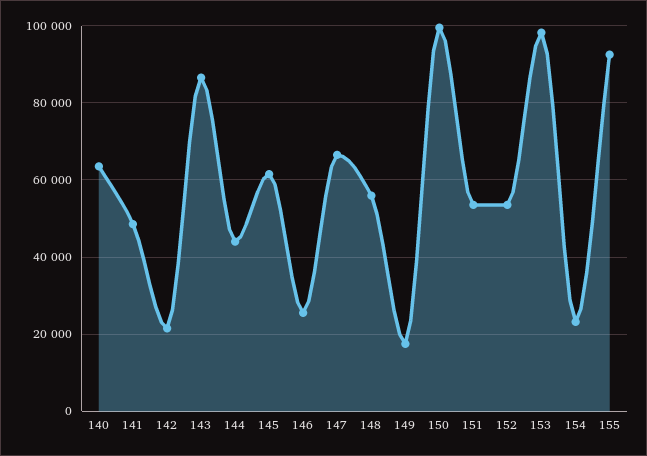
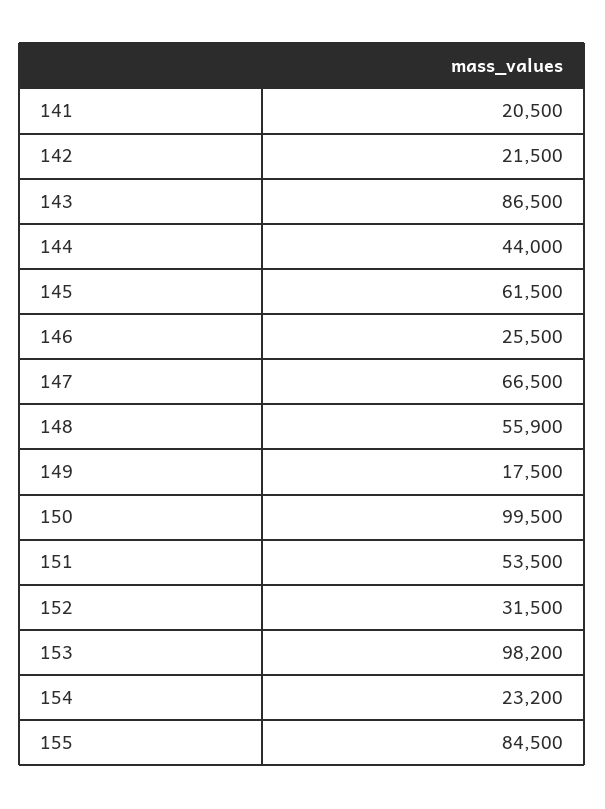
140: 64000 -> none
141: 48000 -> 20500
152: 54000 -> 31500
155: 92000 -> 84500

